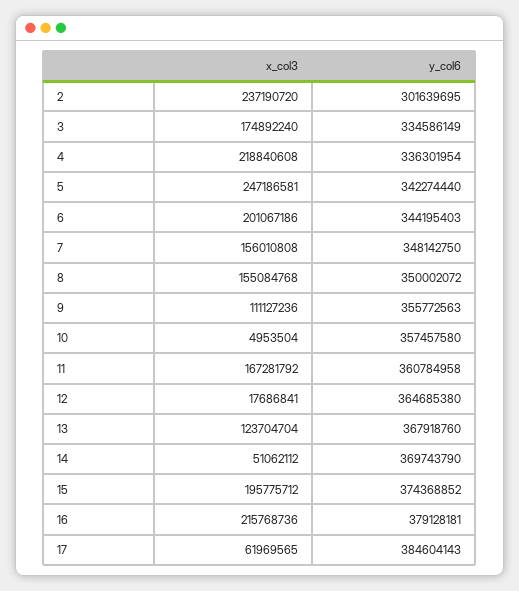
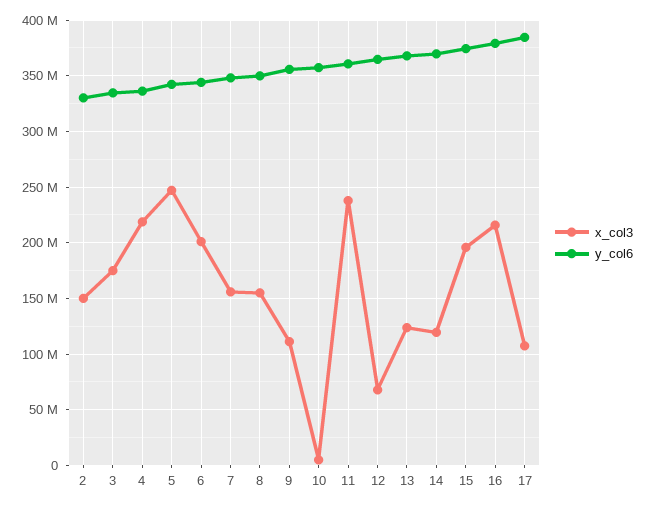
x_col3, 2: 237190720 -> 150000000
y_col6, 2: 301639695 -> 330000000
x_col3, 11: 167281792 -> 240000000
x_col3, 12: 17686841 -> 70000000
x_col3, 14: 51062112 -> 120000000
x_col3, 17: 61969565 -> 110000000

